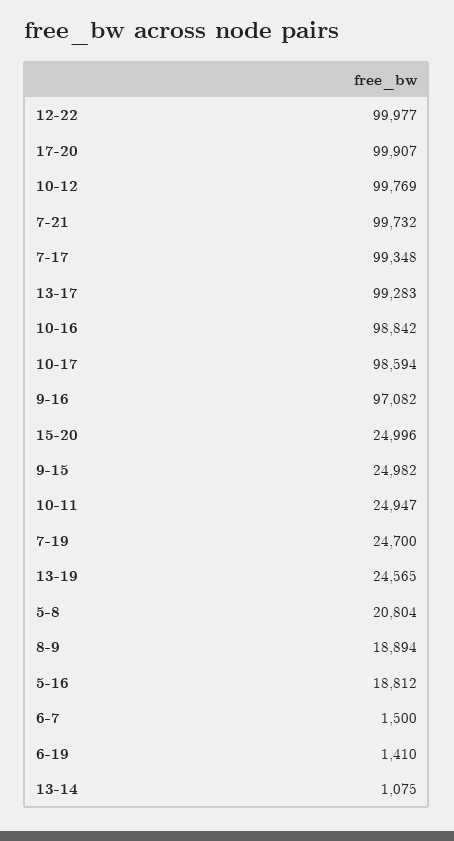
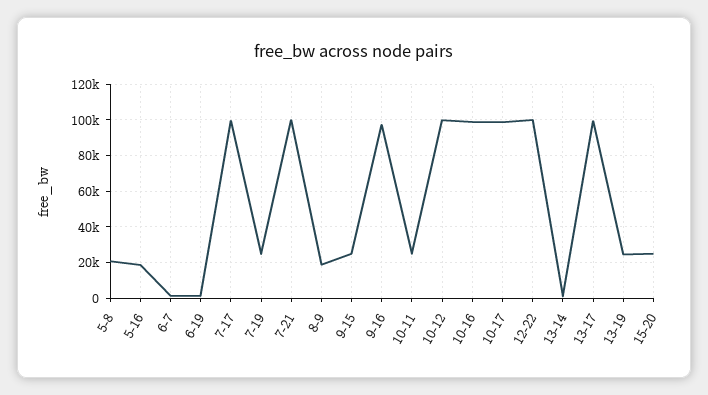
17-20: 99907 -> none

